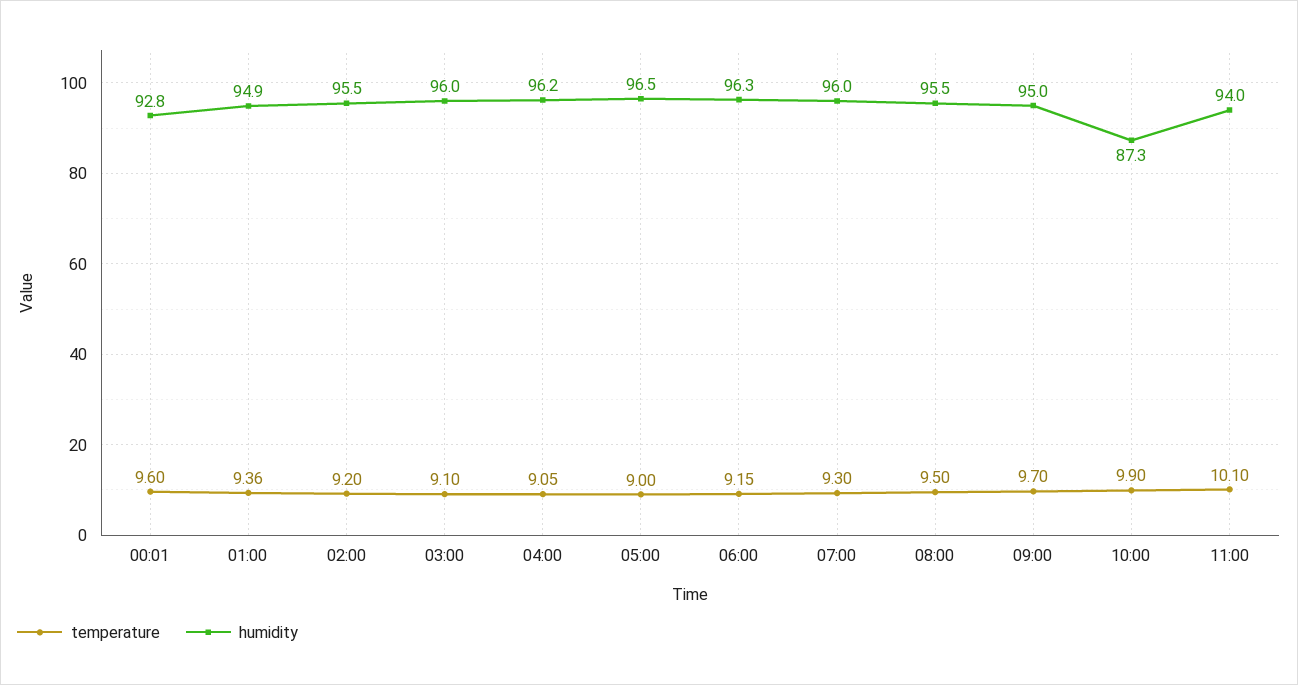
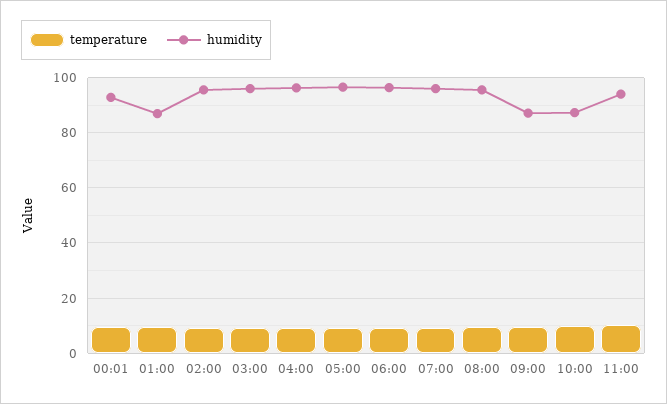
humidity, 01:00: 94.9 -> 87.5
humidity, 09:00: 95 -> 87.5

